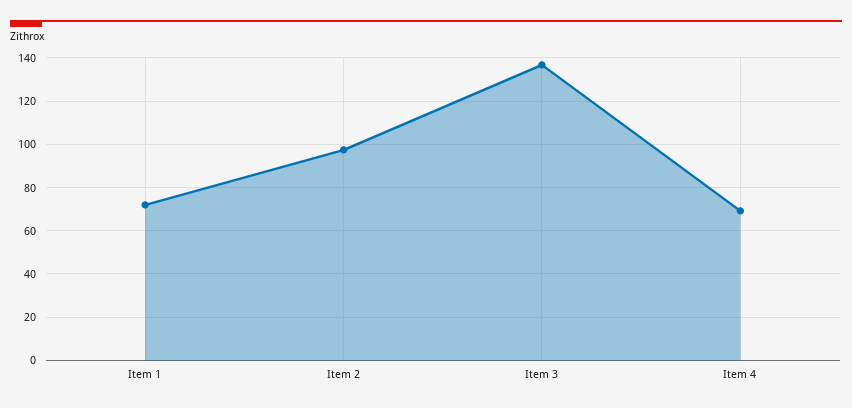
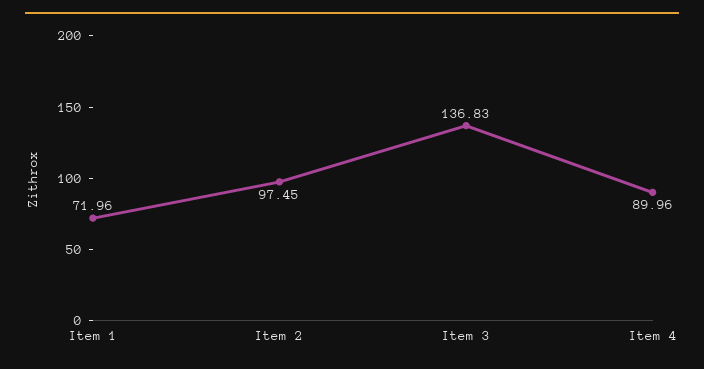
Item 4: 70 -> 89.96

